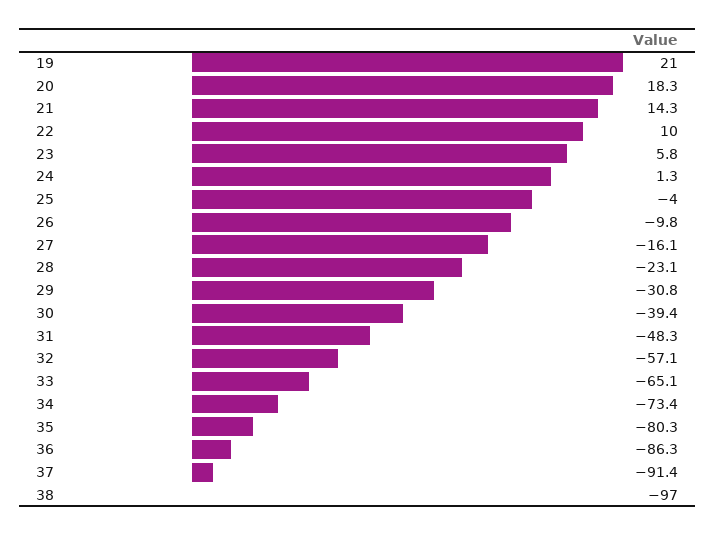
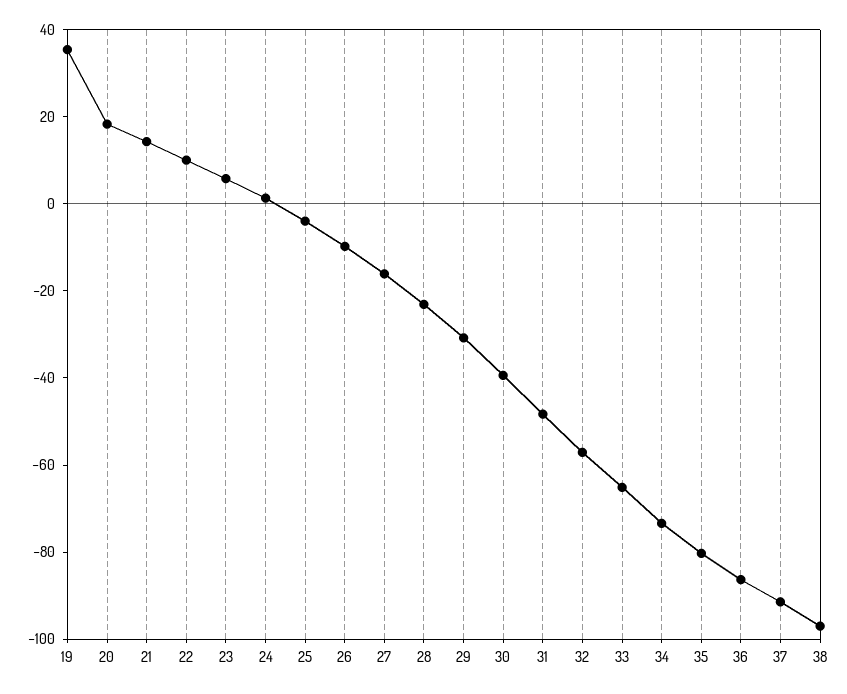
19: 21 -> 35

